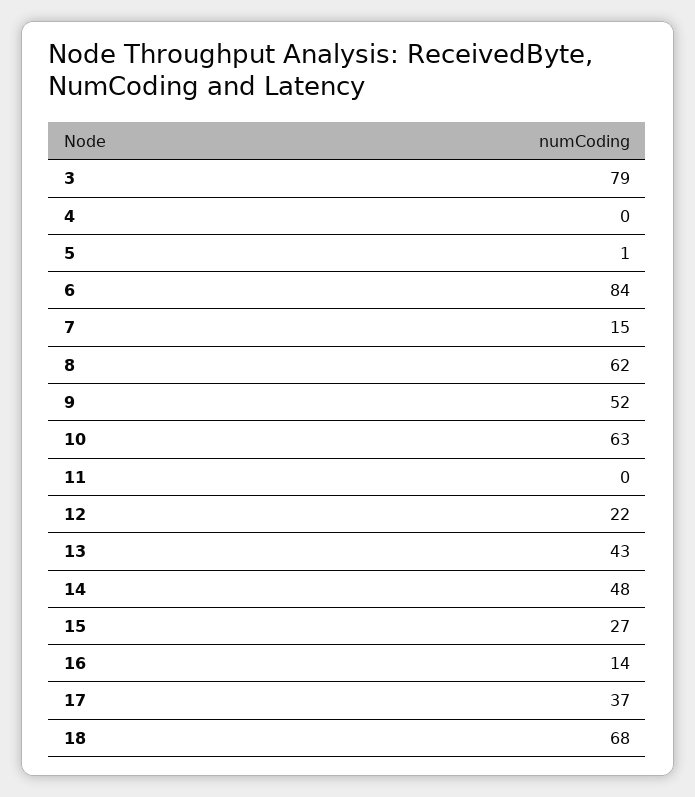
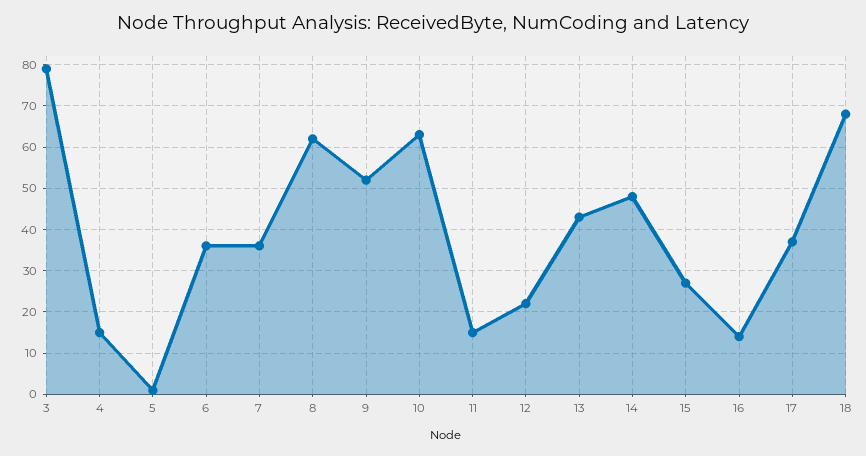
4: 0 -> 15
6: 84 -> 35
7: 15 -> 35
11: 0 -> 15

